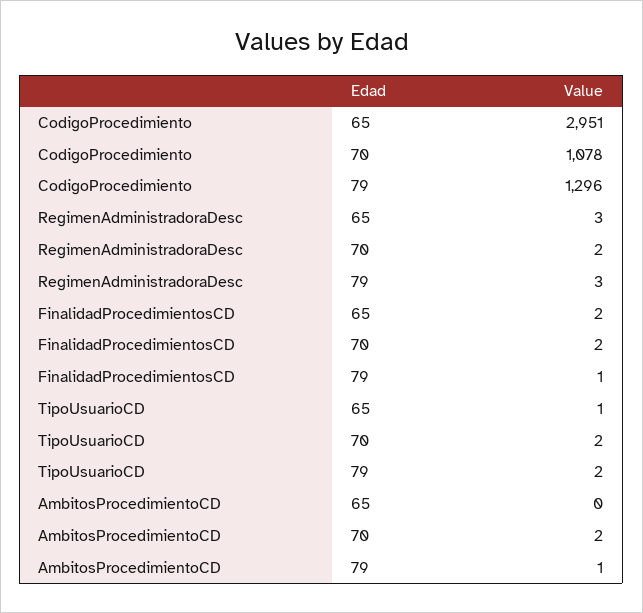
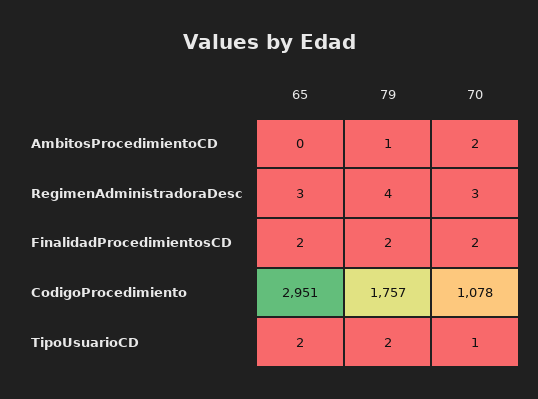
CodigoProcedimiento, 79: 1296 -> 1757
RegimenAdministradoraDesc, 70: 2 -> 3
RegimenAdministradoraDesc, 79: 3 -> 4
FinalidadProcedimientosCD, 79: 1 -> 2
TipoUsuarioCD, 65: 1 -> 2
TipoUsuarioCD, 70: 2 -> 1

